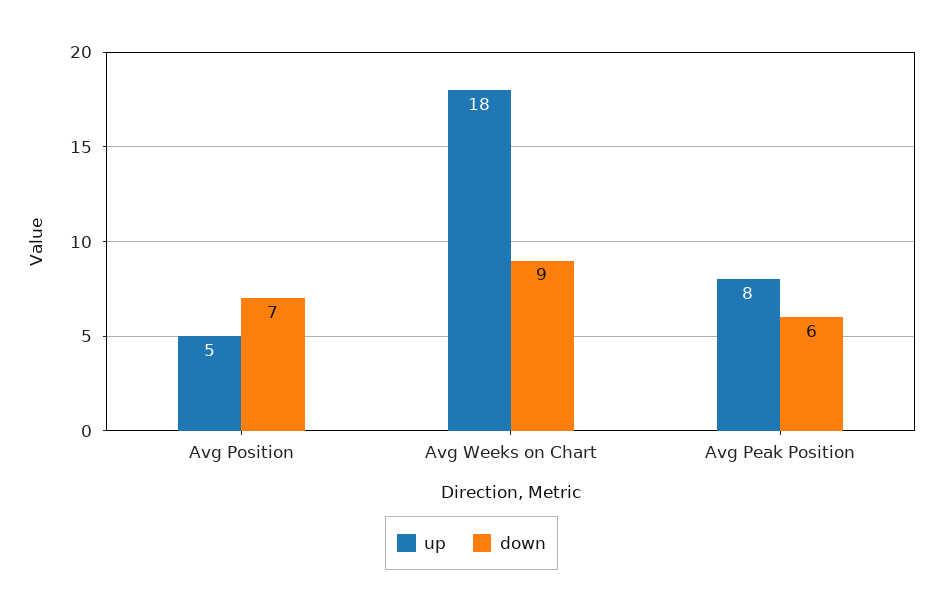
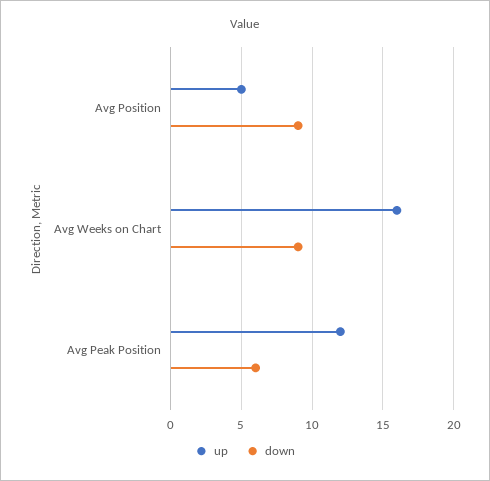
down, Avg Position: 7 -> 9
up, Avg Weeks on Chart: 18 -> 16
up, Avg Peak Position: 8 -> 12

